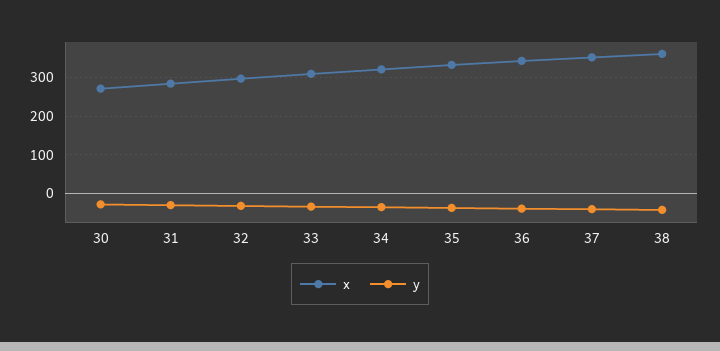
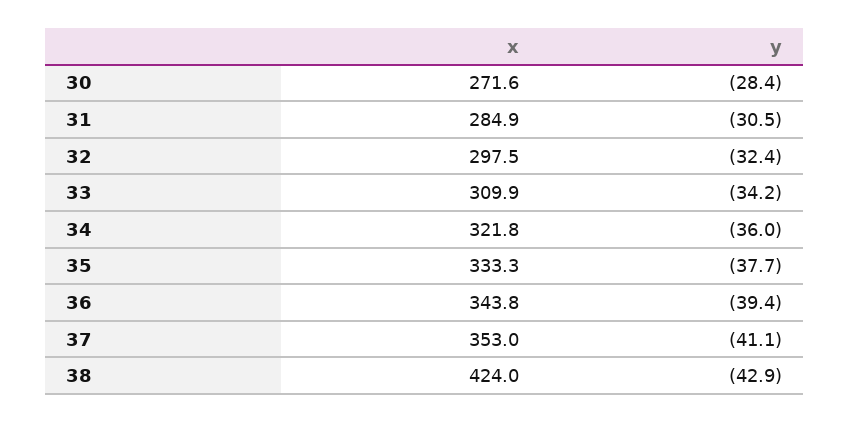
x, 38: 360 -> 424

